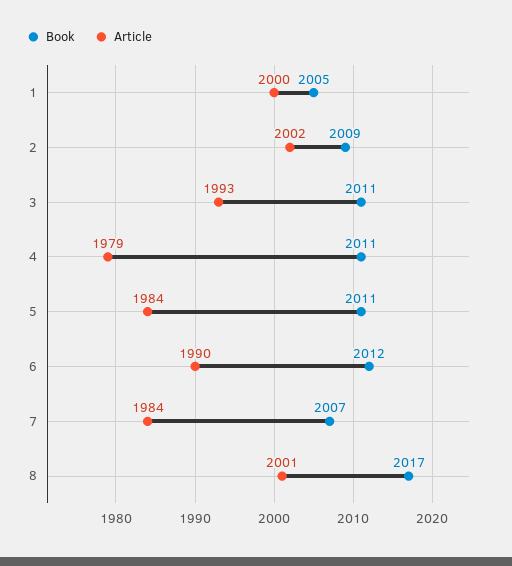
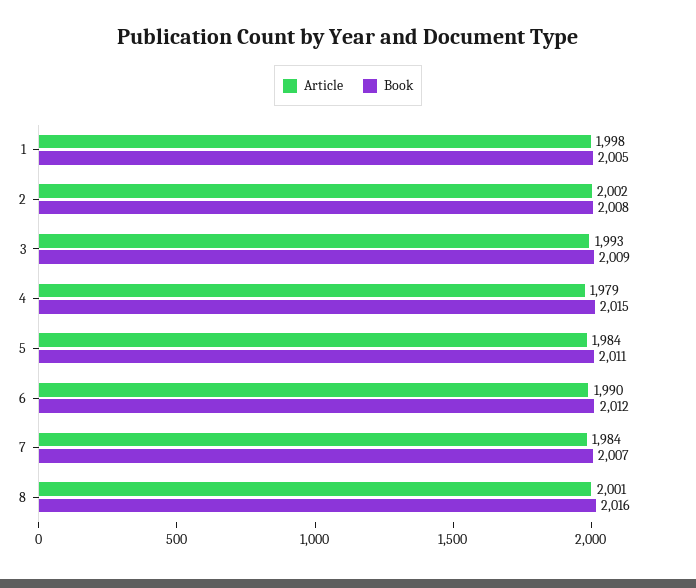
Article, 1: 2000 -> 1998
Book, 2: 2009 -> 2008
Book, 3: 2011 -> 2009
Book, 4: 2011 -> 2015
Book, 8: 2017 -> 2016

